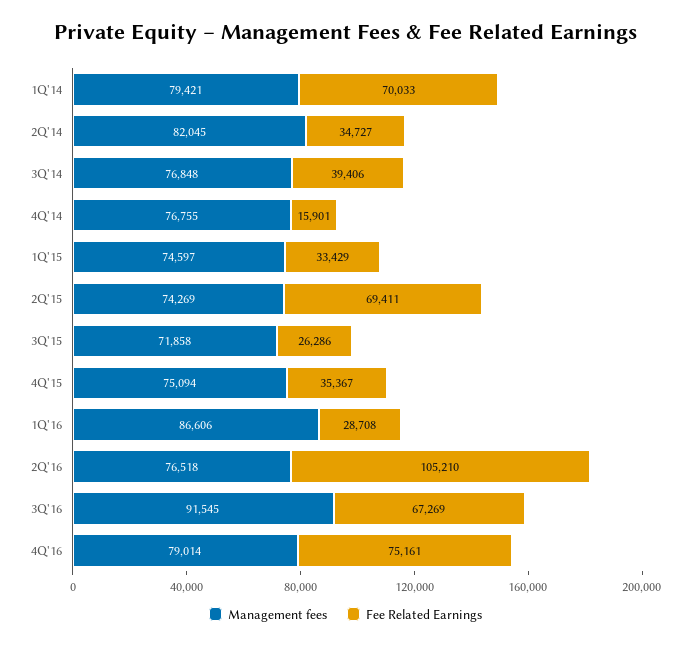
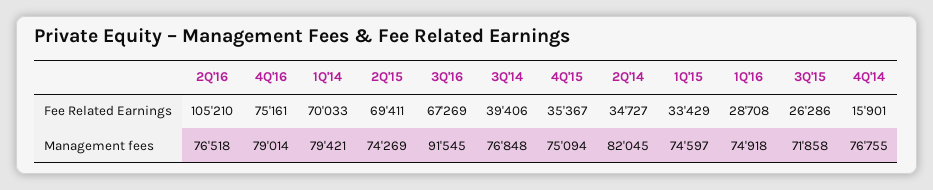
Management fees, 1Q'16: 86606 -> 74918

